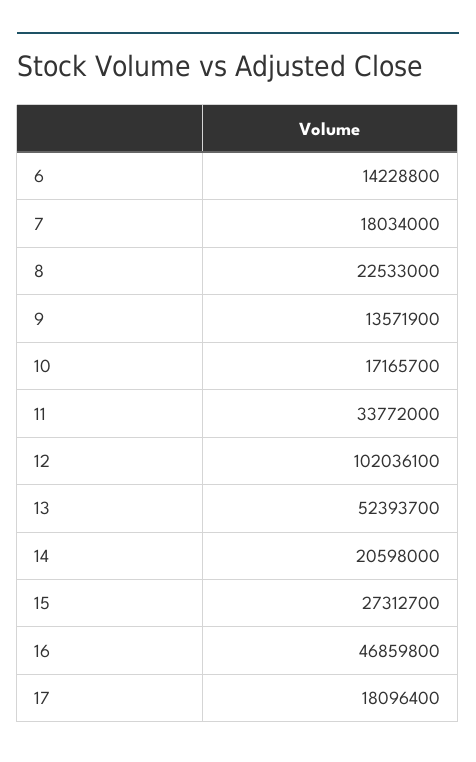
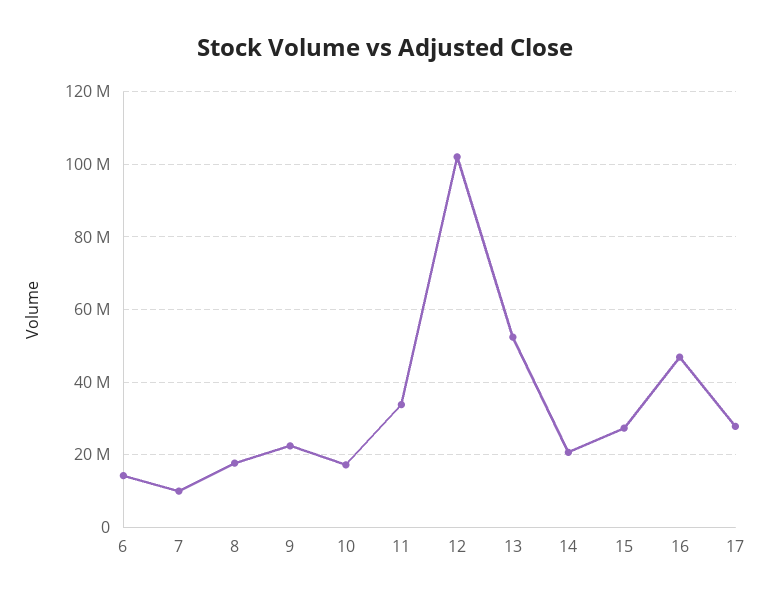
7: 18034000 -> 10000000
8: 22533000 -> 18000000
9: 13571900 -> 22000000
17: 18096400 -> 28000000

